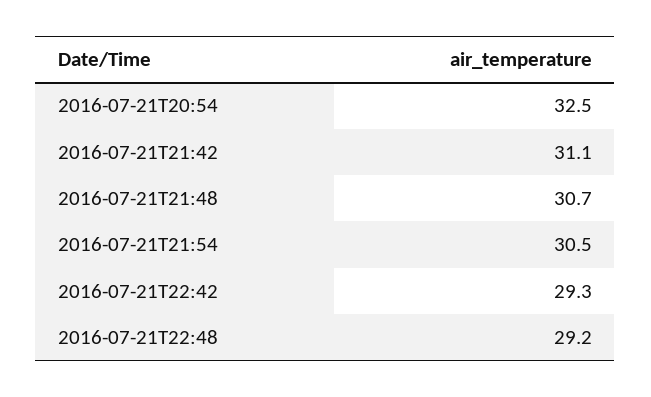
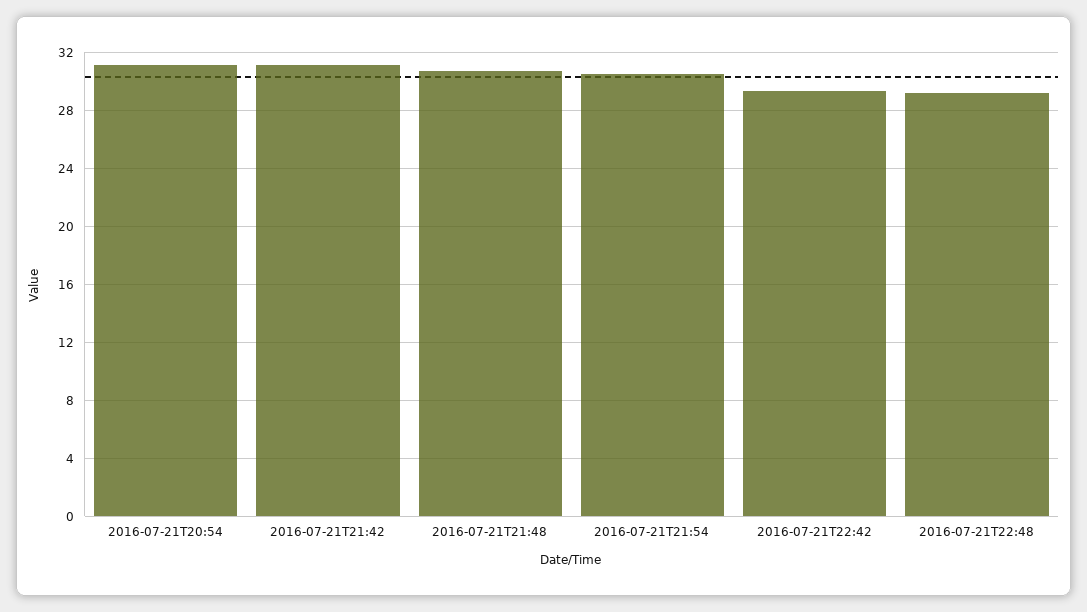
2016-07-21T20:54: 32.5 -> 31

